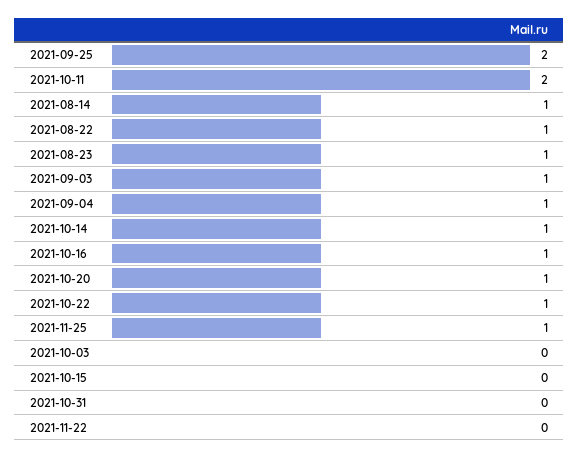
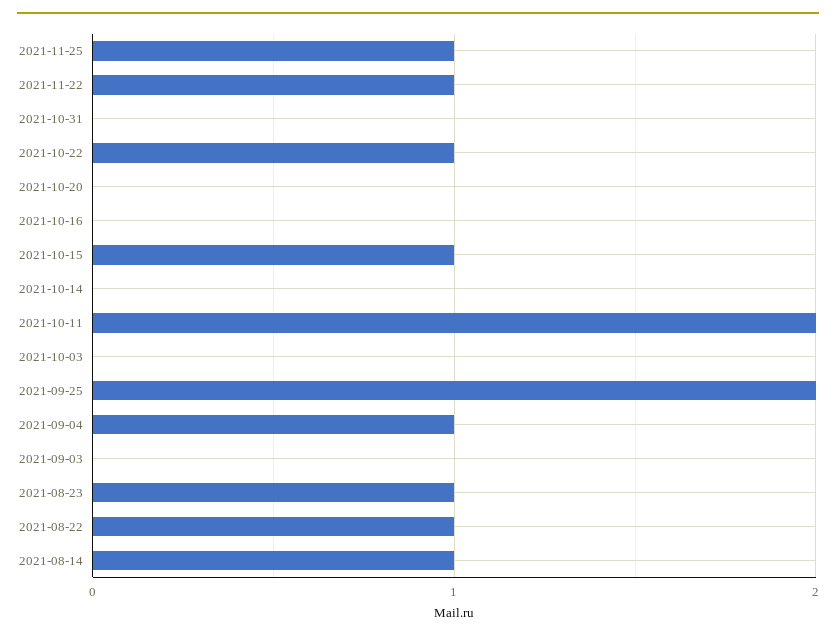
2021-09-03: 1 -> 0
2021-10-14: 1 -> 0
2021-10-16: 1 -> 0
2021-10-20: 1 -> 0
2021-10-15: 0 -> 1
2021-11-22: 0 -> 1

